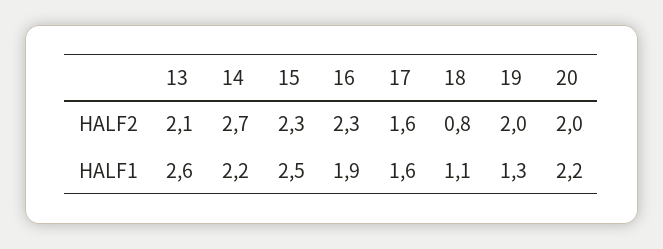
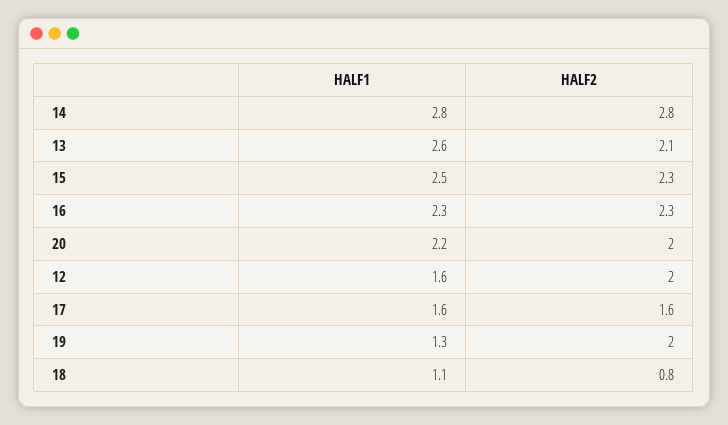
14, HALF2: 2.7 -> 2.8
14, HALF1: 2.2 -> 2.8
16, HALF1: 1.9 -> 2.3
12, HALF1: none -> 1.6
12, HALF2: none -> 2

